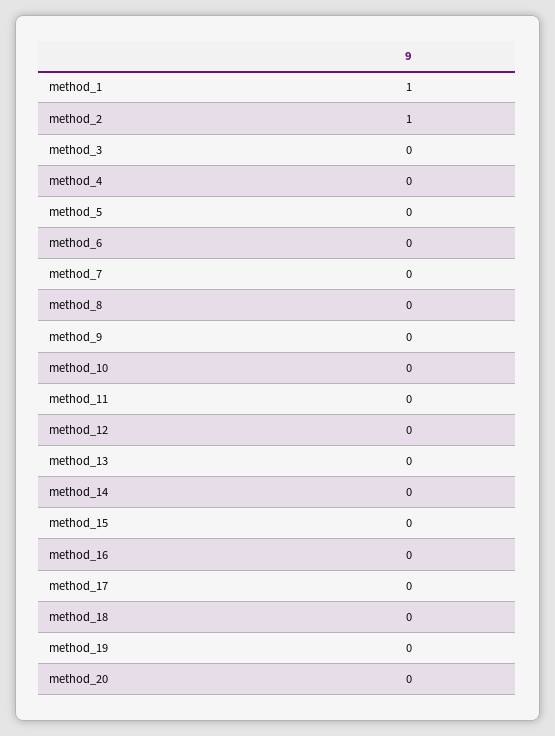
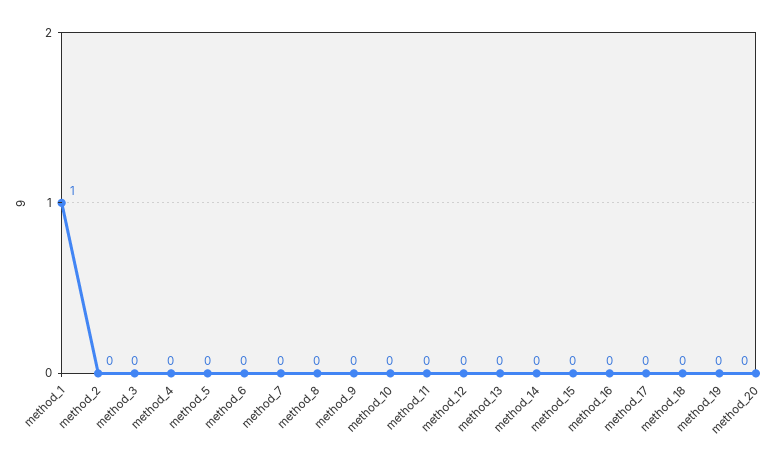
method_2: 1 -> 0

